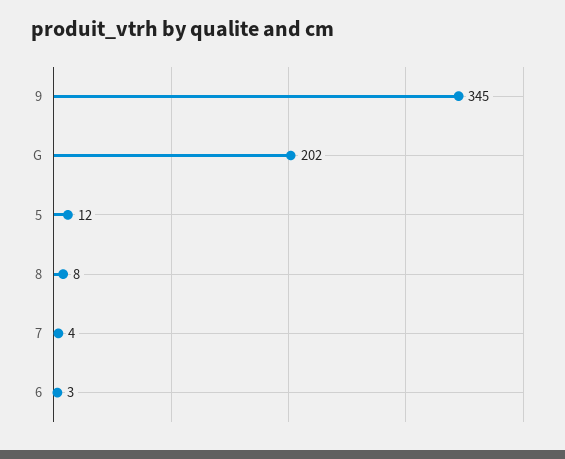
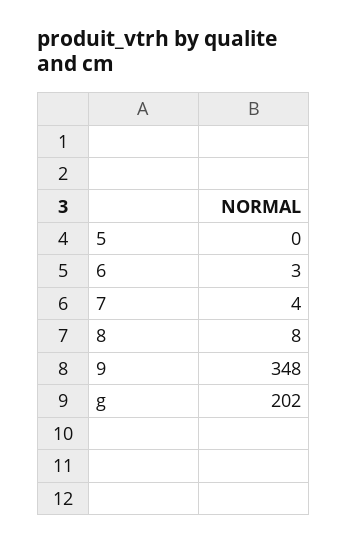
9: 345 -> 348
5: 12 -> 0

